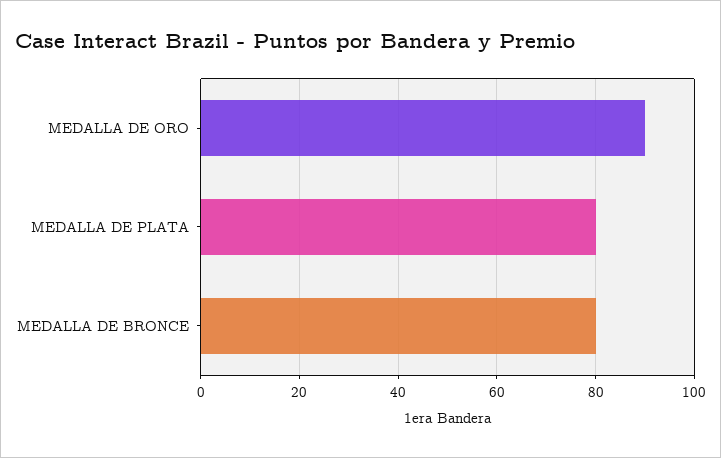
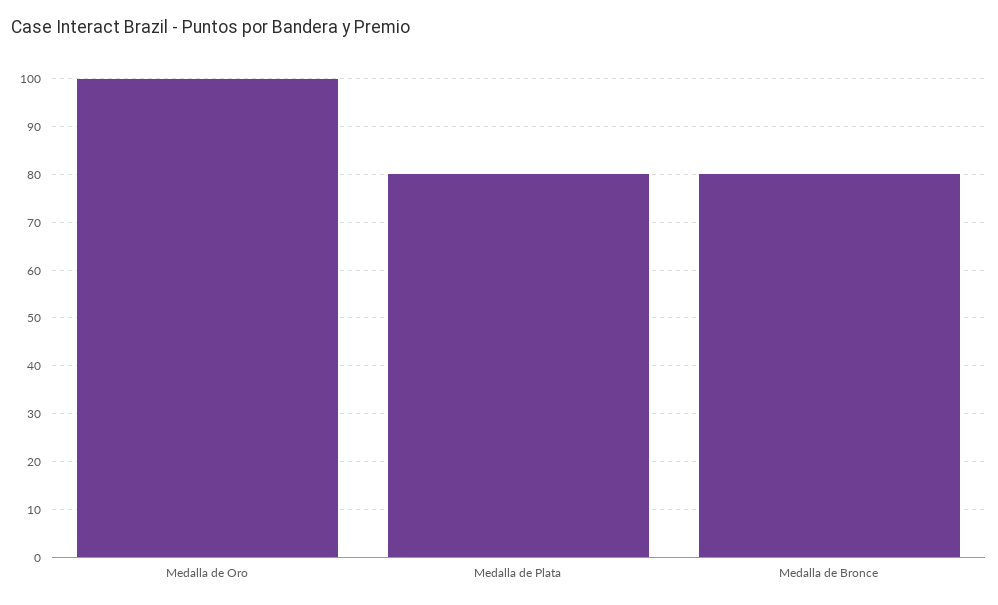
MEDALLA DE ORO: 90 -> 100

